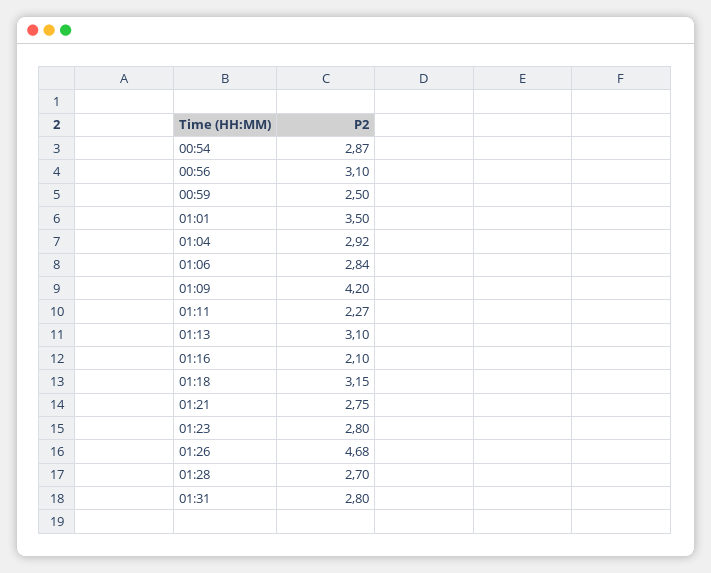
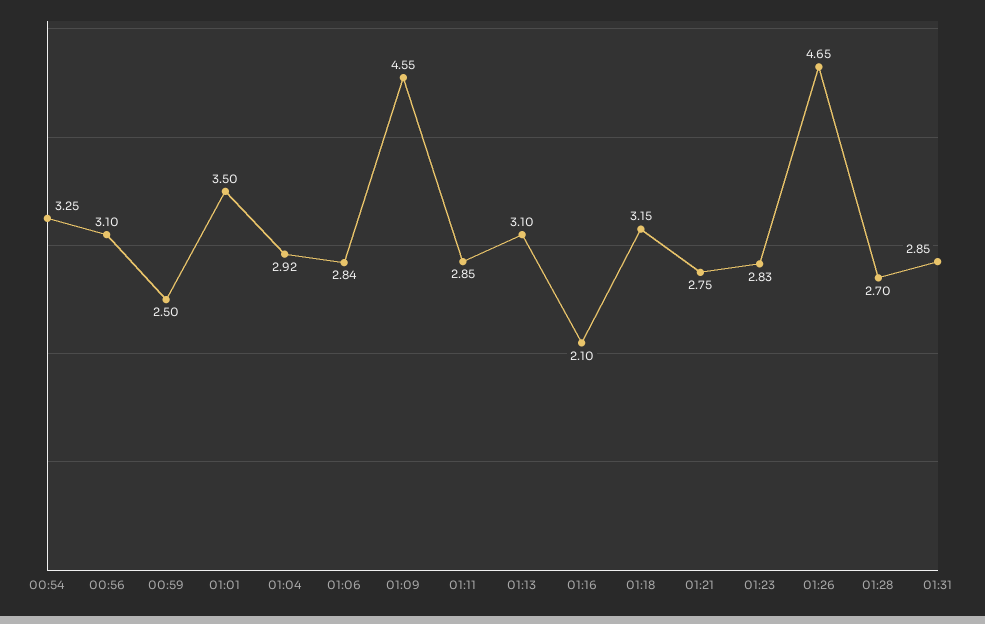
00:54: 2.87 -> 3.25
01:09: 4.2 -> 4.55
01:11: 2.27 -> 2.85
01:23: 2.8 -> 2.83
01:26: 4.68 -> 4.65
01:31: 2.8 -> 2.85

